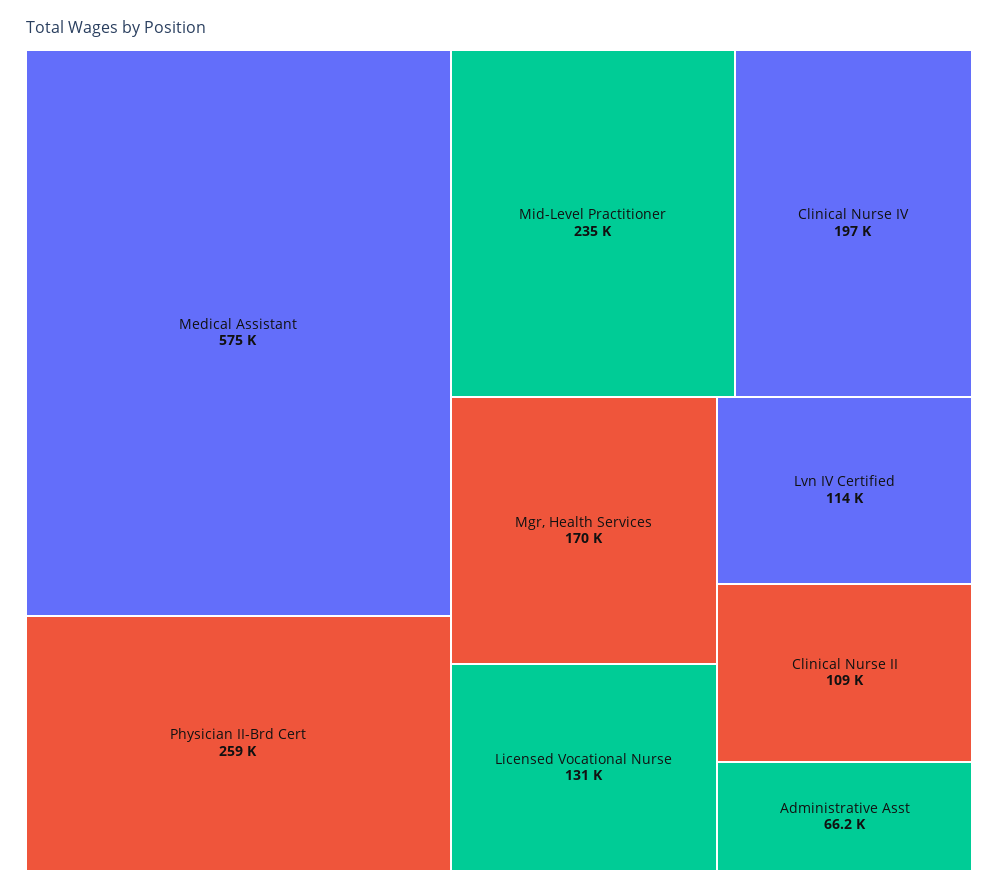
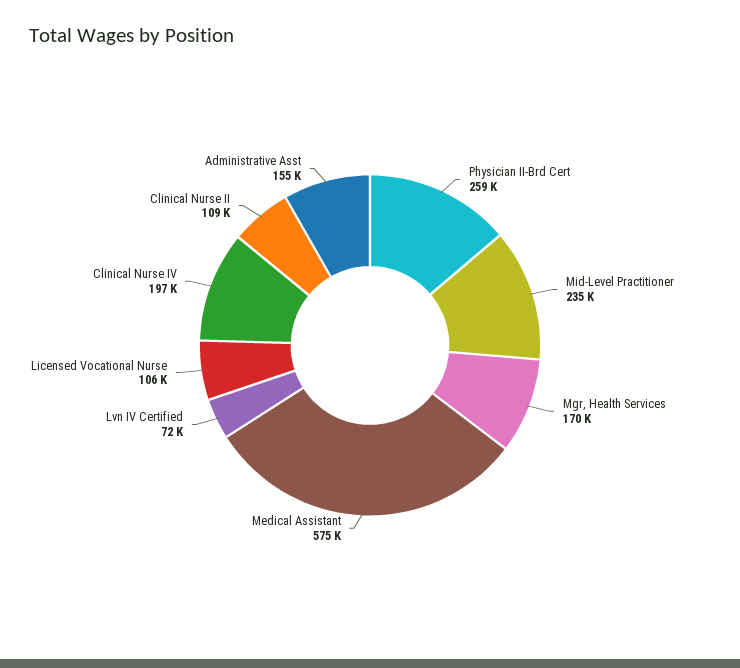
Licensed Vocational Nurse: 131000 -> 106000
Lvn IV Certified: 114000 -> 72000
Administrative Asst: 66200 -> 155000

